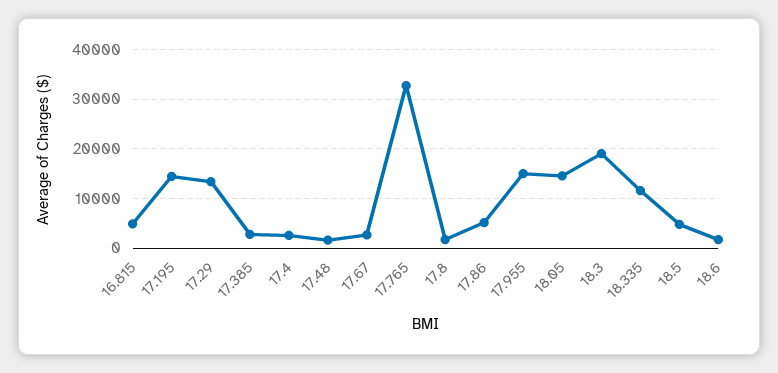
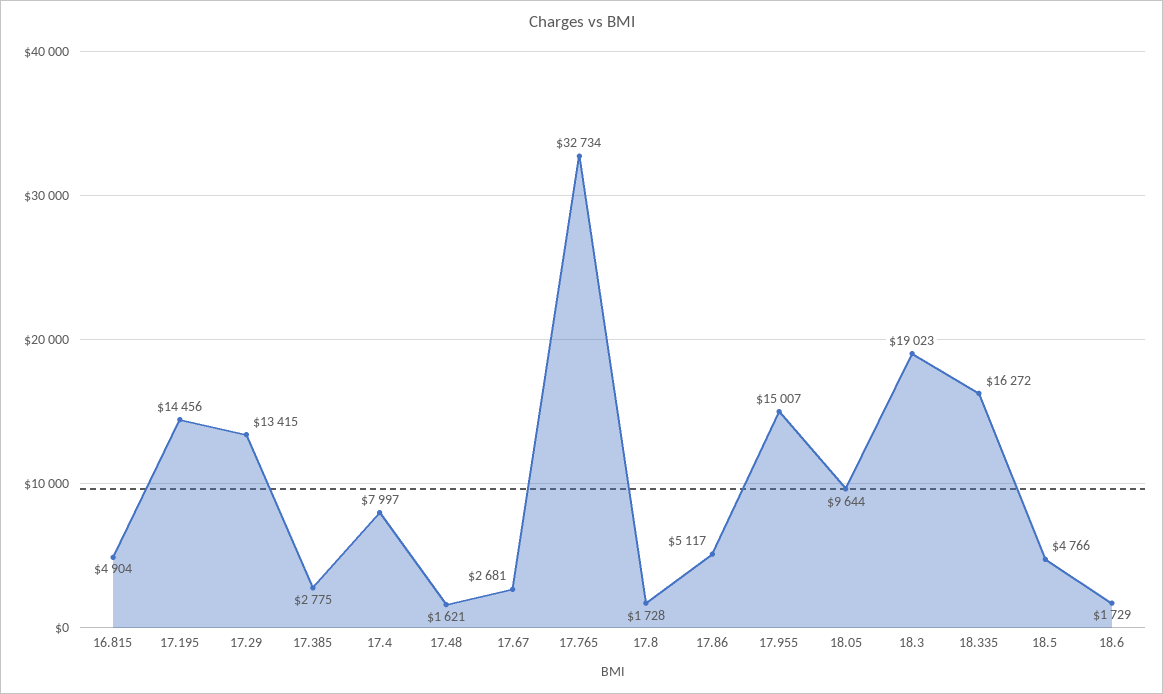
17.4: 2000 -> 7997
18.05: 14000 -> 9644
18.335: 12000 -> 16272

